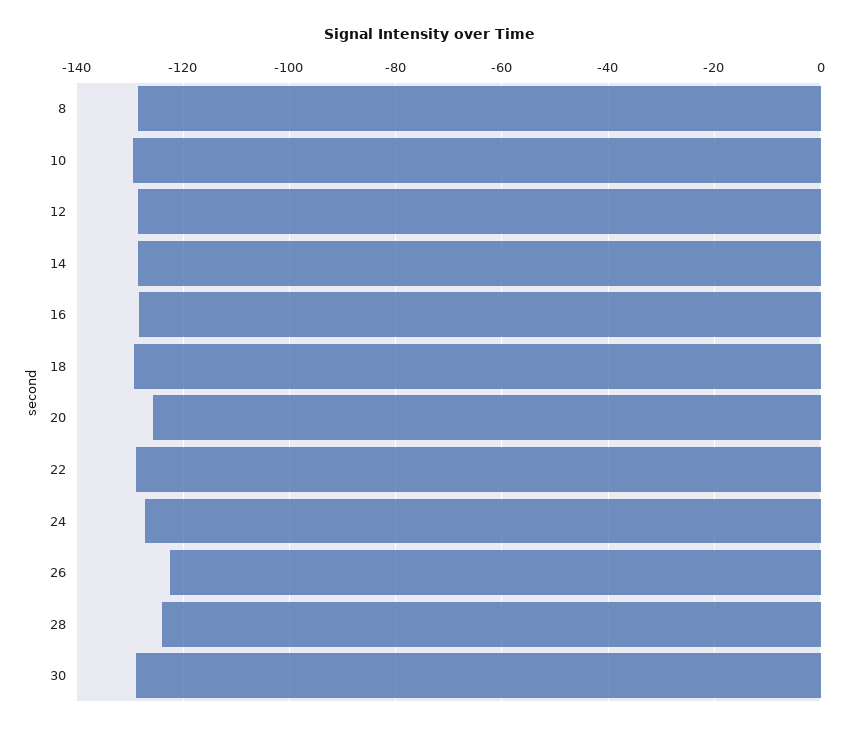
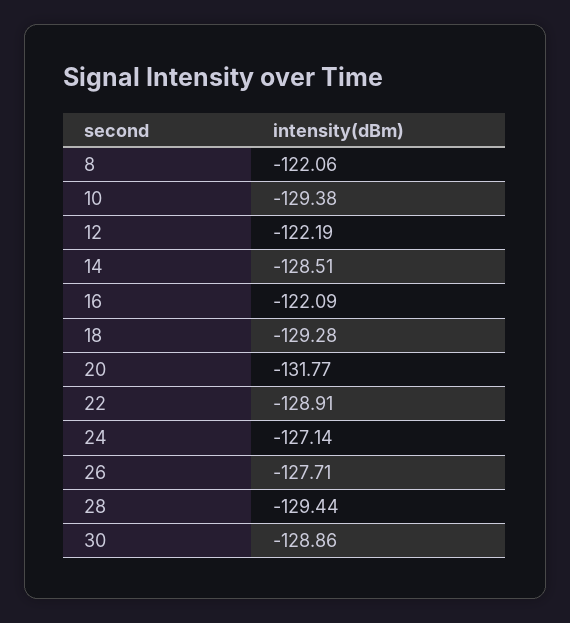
8: -128 -> -122.06
12: -128 -> -122.19
16: -128 -> -122.09
20: -126 -> -131.77
26: -122 -> -127.71
28: -124 -> -129.44

